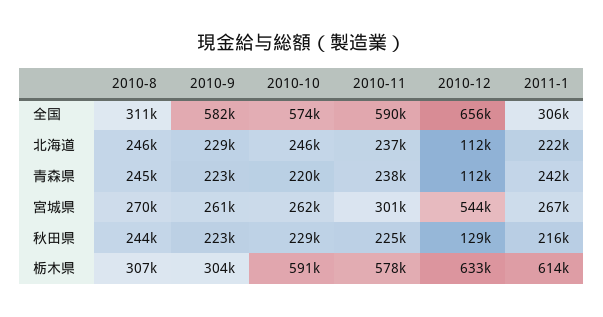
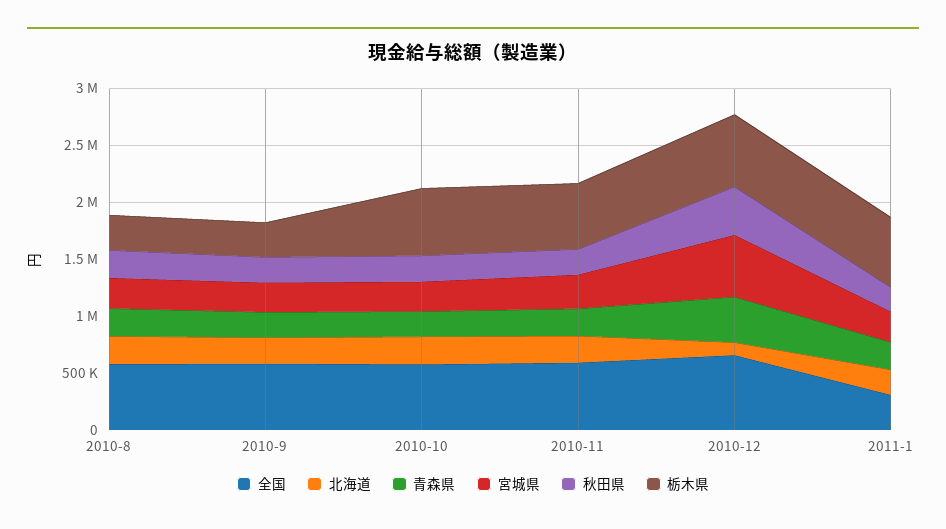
全国, 2010-8: 311000 -> 600000
青森県, 2010-12: 112000 -> 400000
秋田県, 2010-12: 129000 -> 400000

